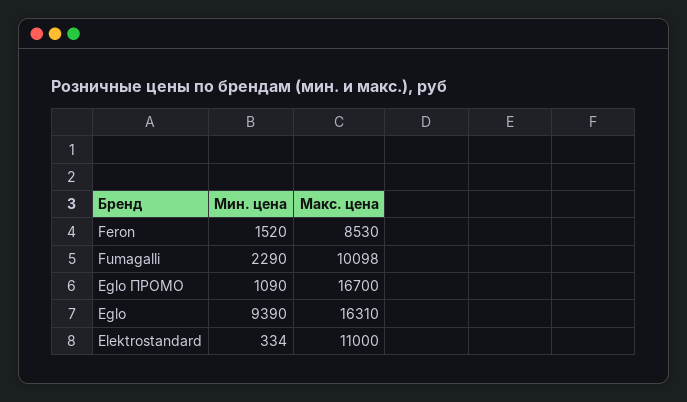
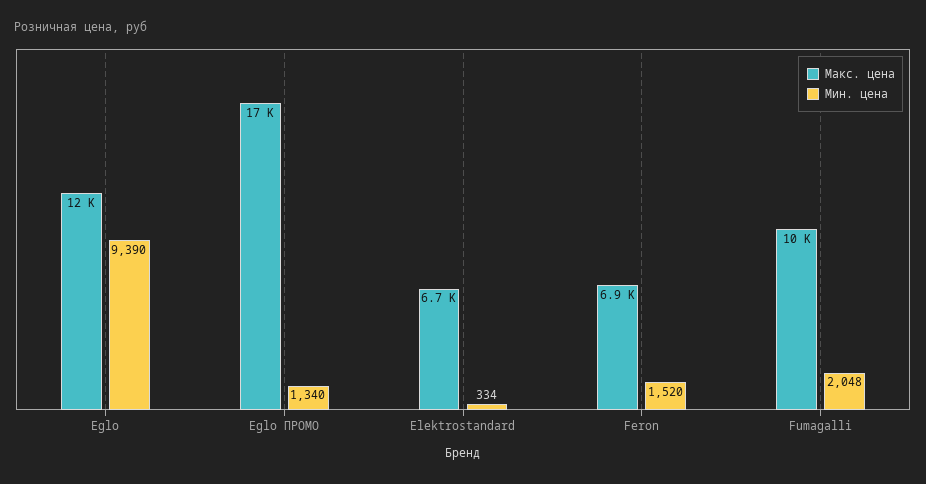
Макс. цена, Feron: 8530 -> 6900
Мин. цена, Fumagalli: 2290 -> 2048
Мин. цена, Eglo ПРОМО: 1090 -> 1340
Макс. цена, Eglo: 16310 -> 12000
Макс. цена, Elektrostandard: 11000 -> 6700

